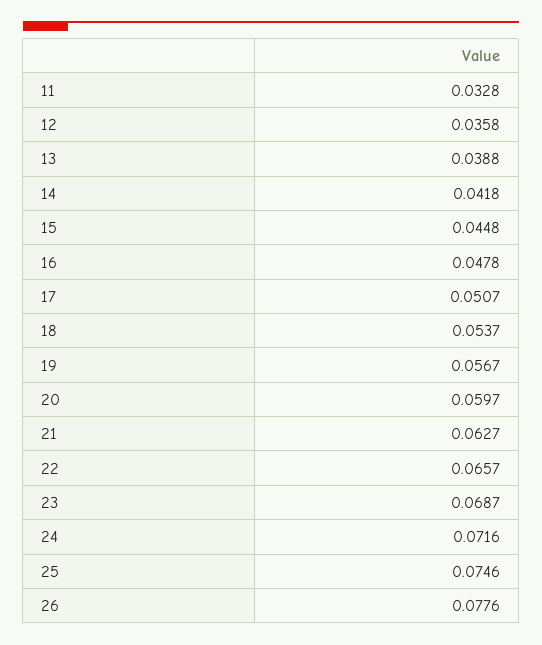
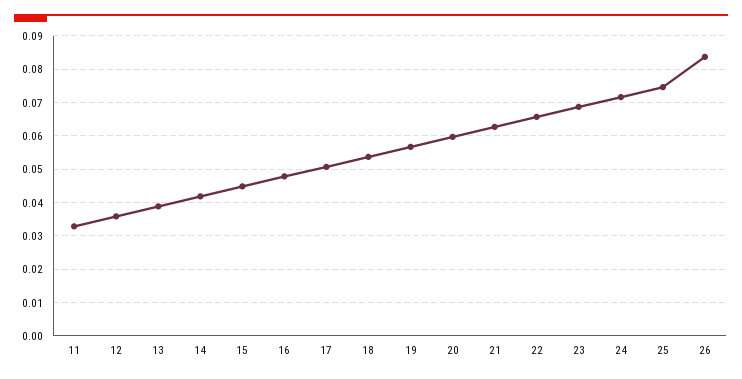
26: 0.0776 -> 0.084

